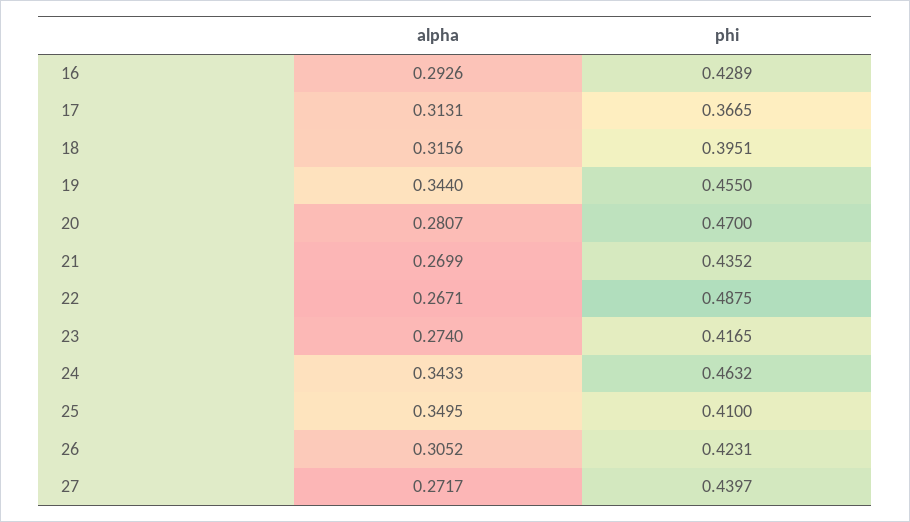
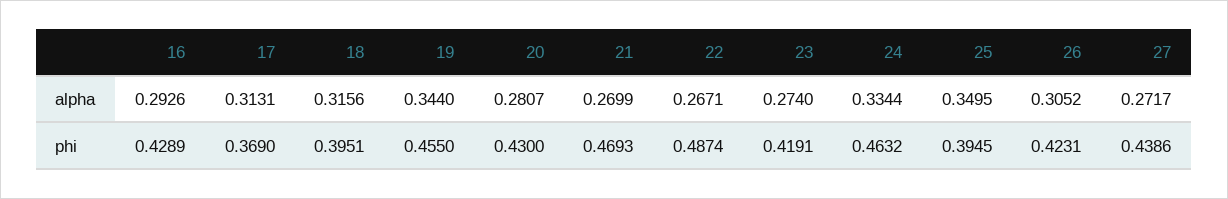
phi, 17: 0.3665 -> 0.369
phi, 20: 0.47 -> 0.43
phi, 21: 0.4352 -> 0.4693
phi, 22: 0.4875 -> 0.4874
phi, 23: 0.4165 -> 0.4191
alpha, 24: 0.3433 -> 0.3344
phi, 25: 0.41 -> 0.3945
phi, 27: 0.4397 -> 0.4386

